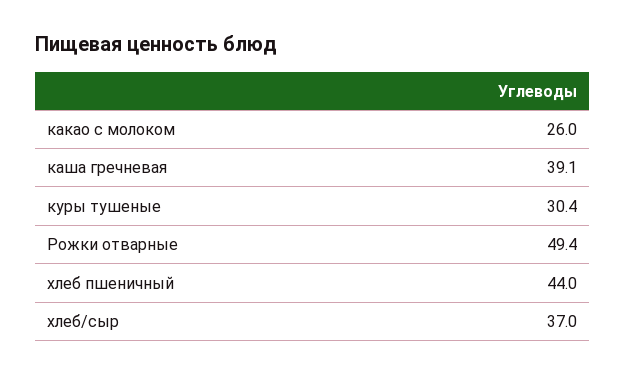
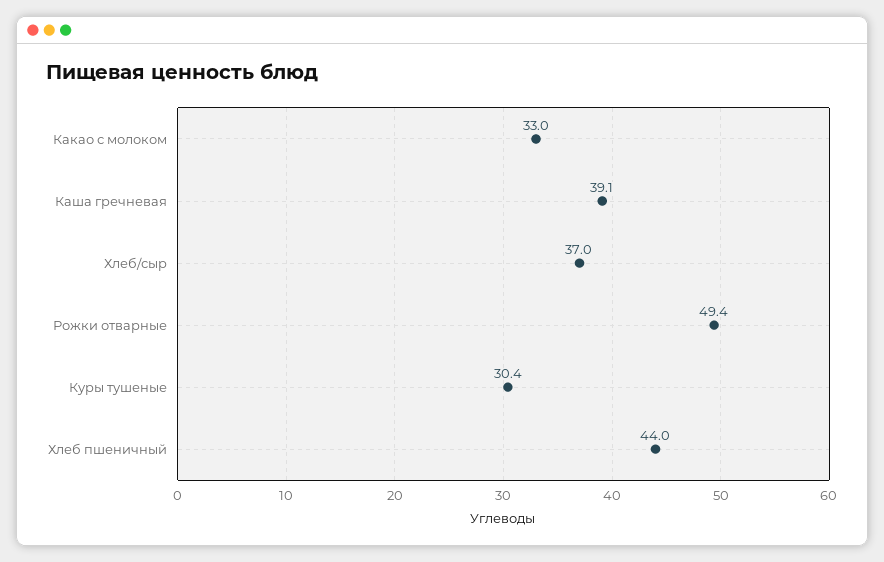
какао с молоком: 26 -> 33

